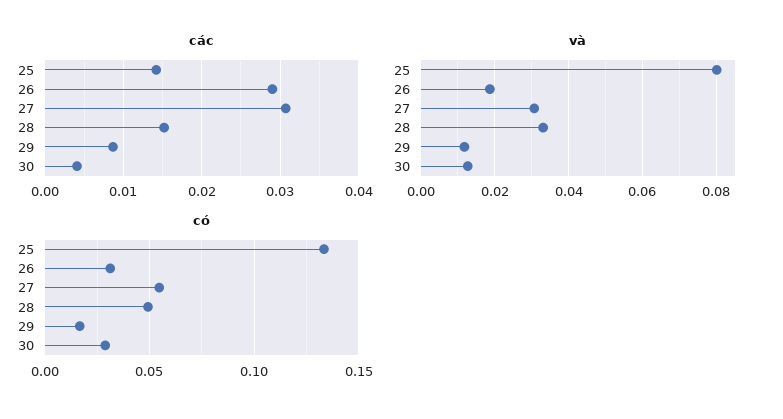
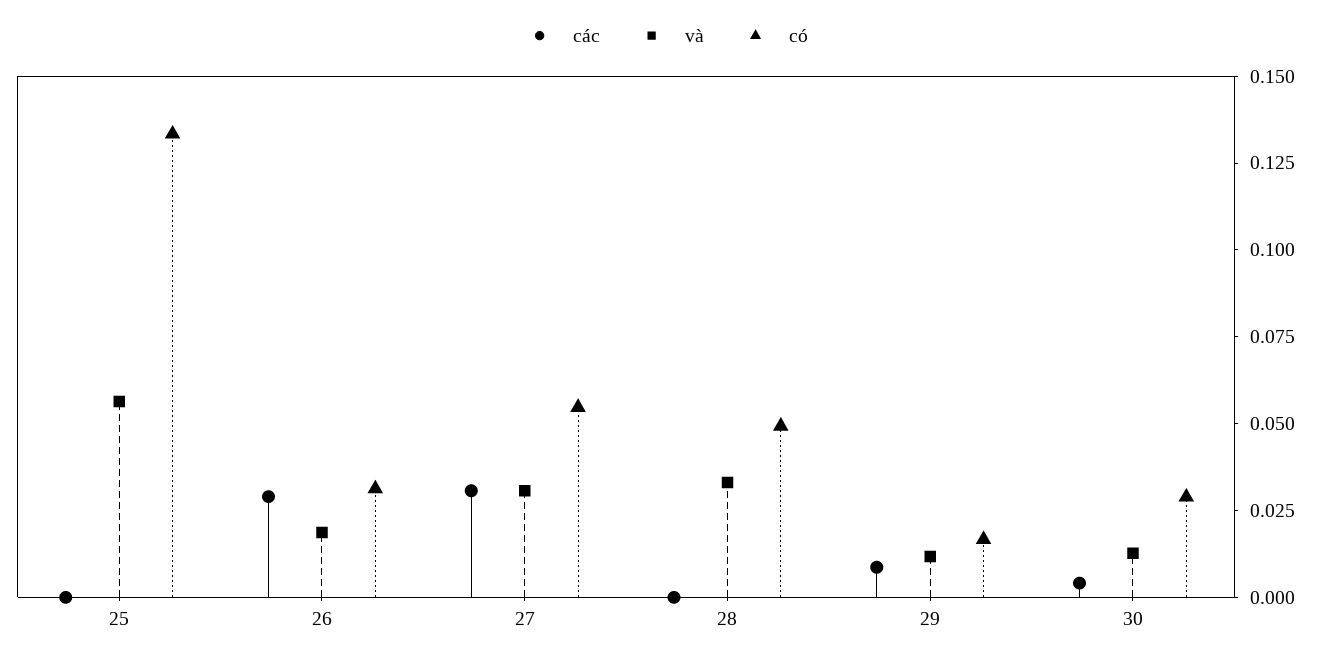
các, 25: 0.014 -> 0
các, 28: 0.015 -> 0
và, 25: 0.08 -> 0.055

